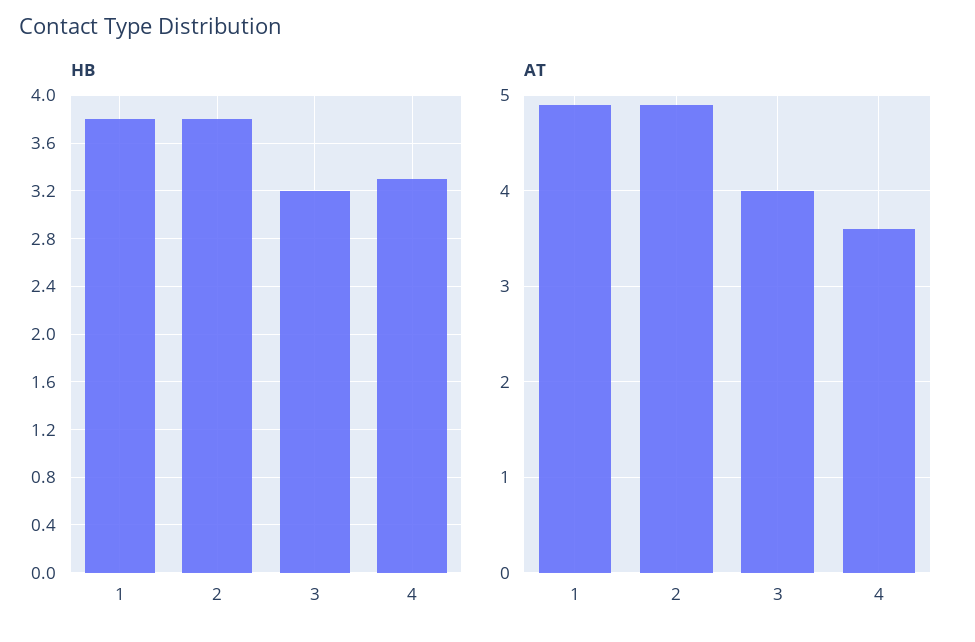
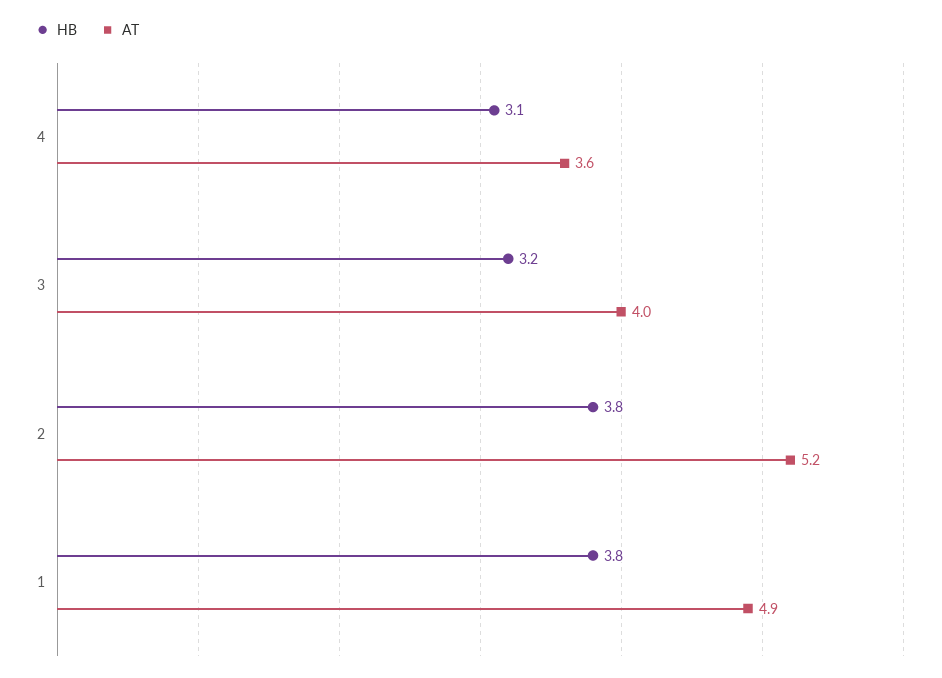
HB, 4: 3.3 -> 3.1
AT, 2: 4.9 -> 5.2

